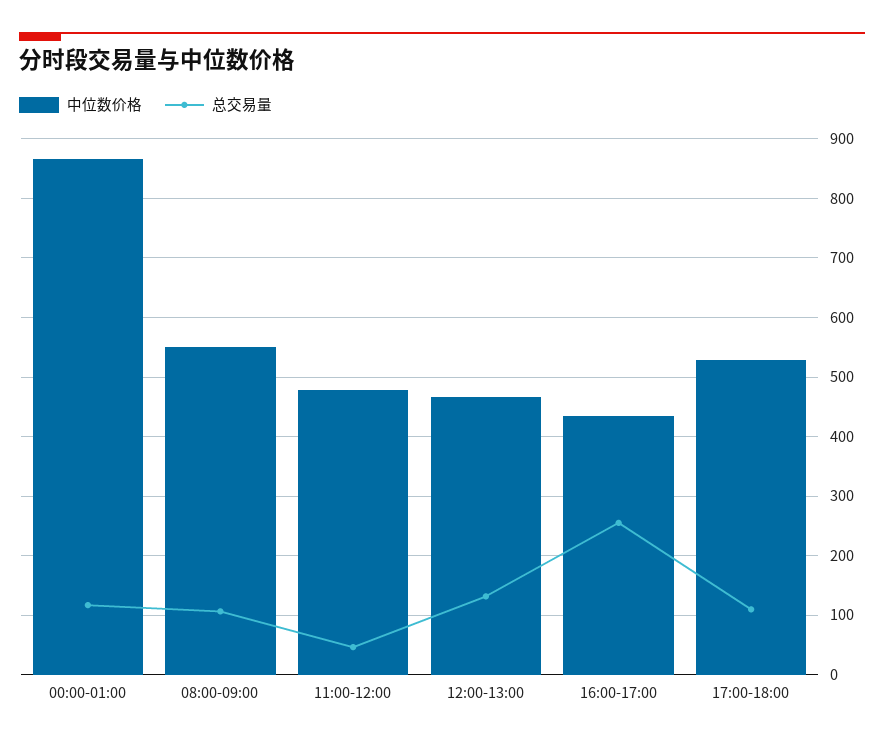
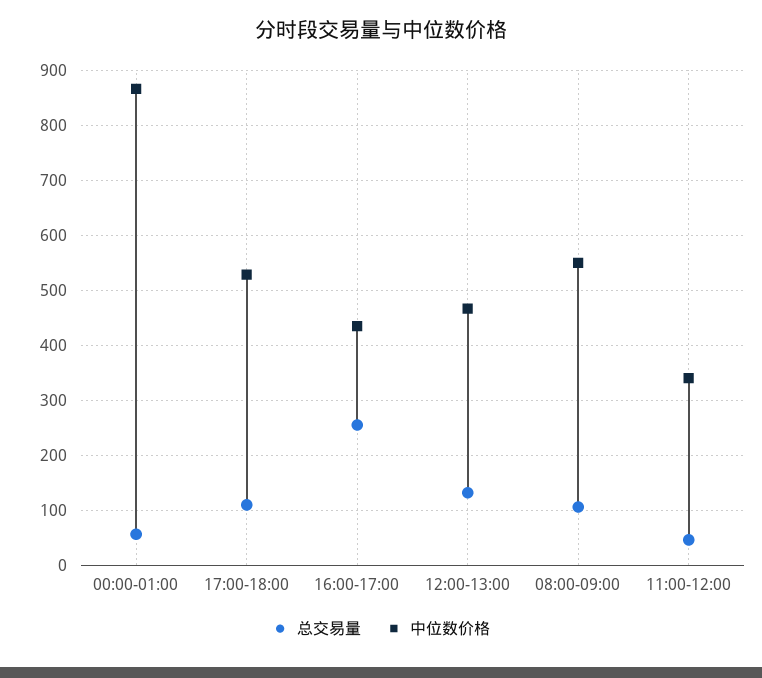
总交易量, 00:00-01:00: 120 -> 60
中位数价格, 11:00-12:00: 480 -> 340

